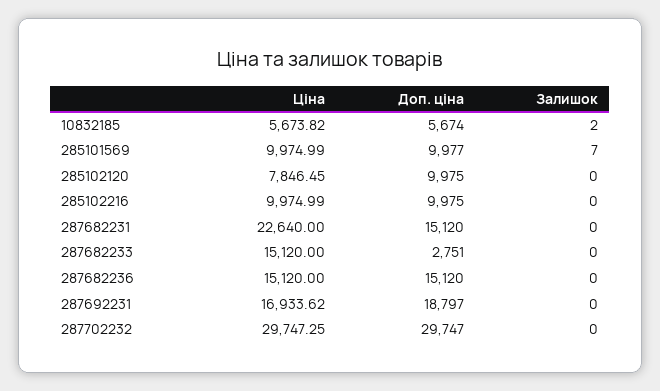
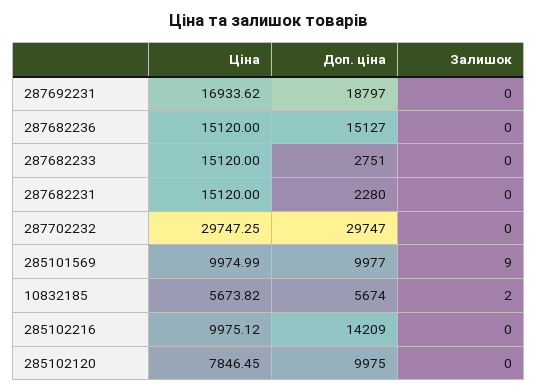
Залишок, 285101569: 7 -> 9
Ціна, 285102216: 9974.99 -> 9975.12
Доп. ціна, 285102216: 9975 -> 14209
Ціна, 287682231: 22640 -> 15120
Доп. ціна, 287682231: 15120 -> 2280
Доп. ціна, 287682236: 15120 -> 15127

